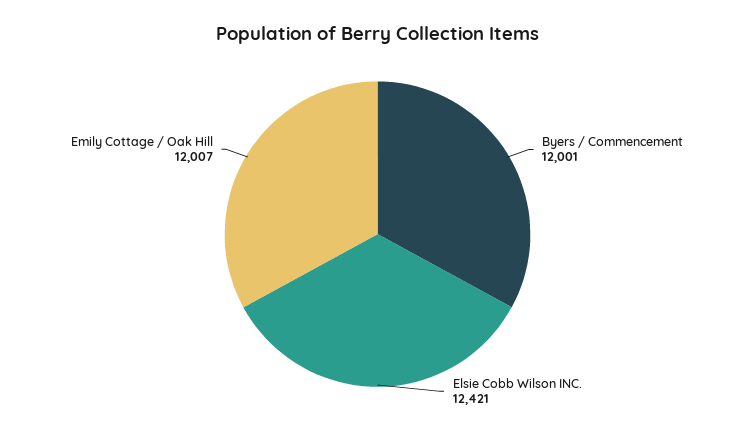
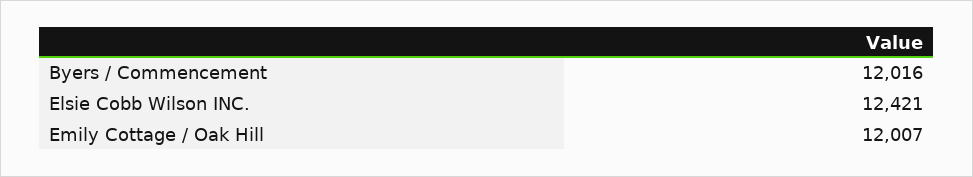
Byers / Commencement: 12001 -> 12016

